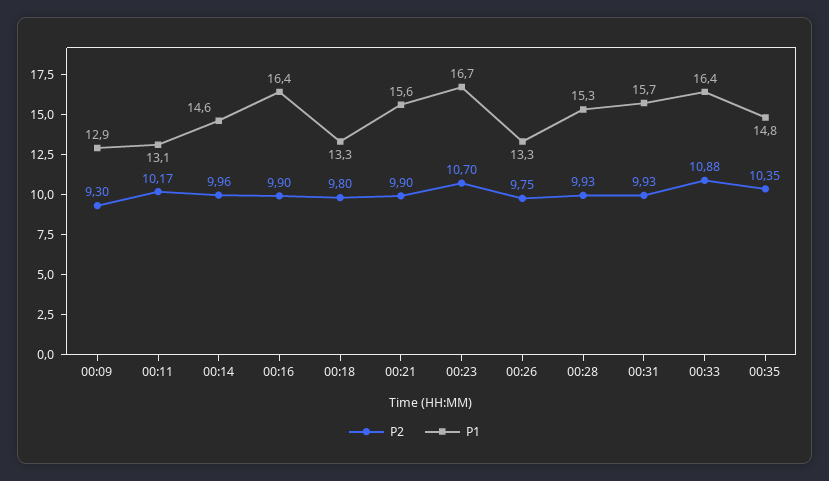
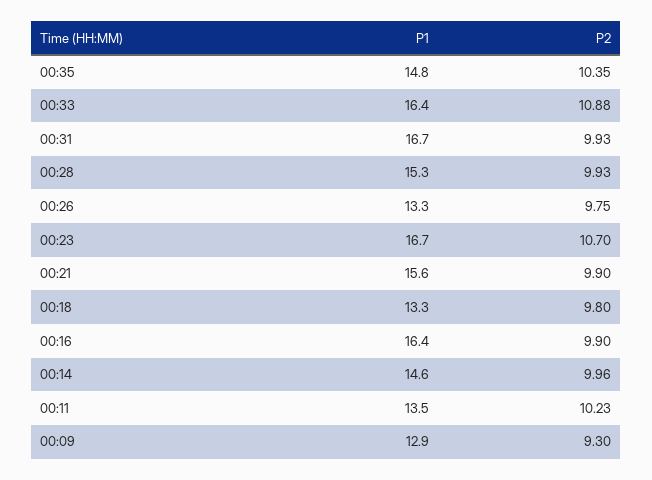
P2, 00:11: 10.17 -> 10.23
P1, 00:11: 13.1 -> 13.5
P1, 00:31: 15.7 -> 16.7

